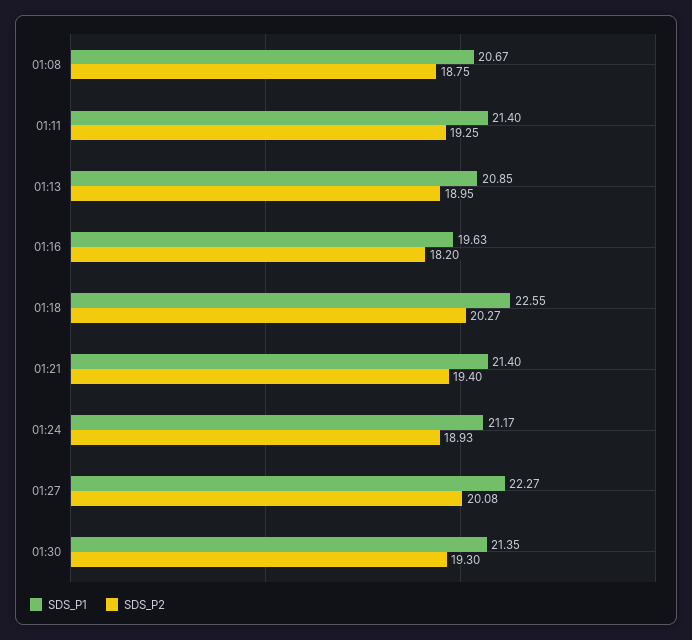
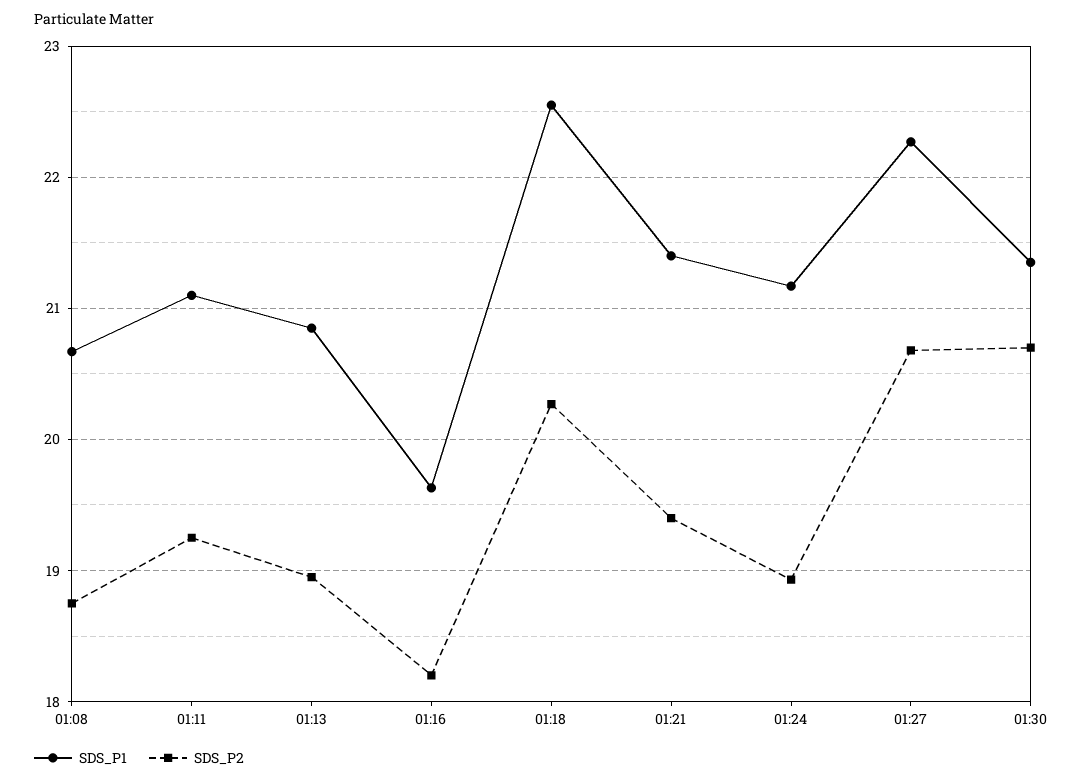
SDS_P1, 01:11: 21.4 -> 21.1
SDS_P2, 01:27: 20.08 -> 20.7
SDS_P2, 01:30: 19.3 -> 20.7

